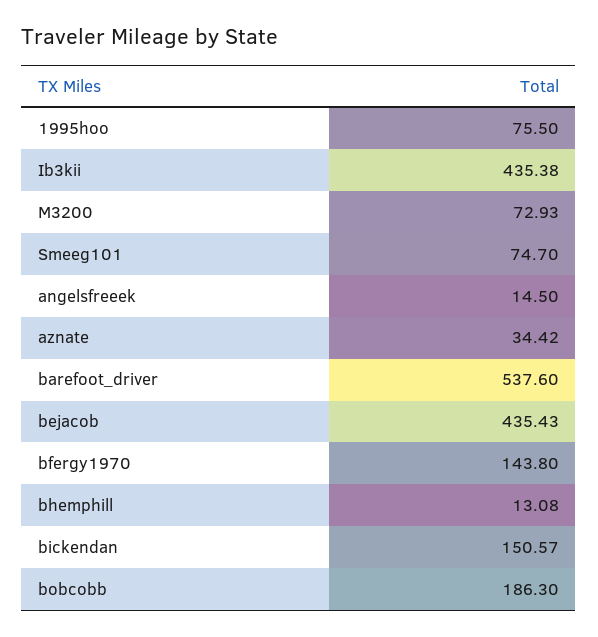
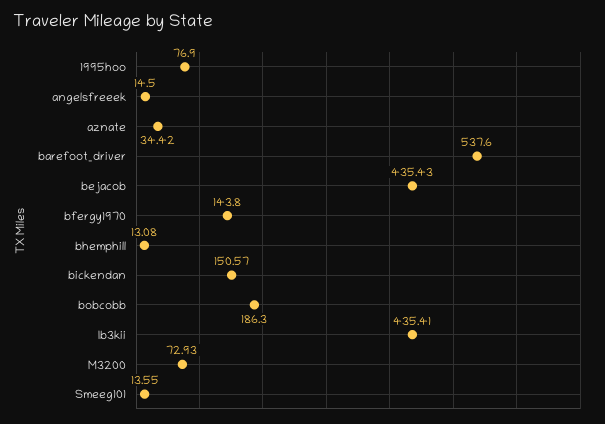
1995hoo: 75.5 -> 76.9
Ib3kii: 435.38 -> 435.41
Smeeg101: 74.7 -> 13.55

